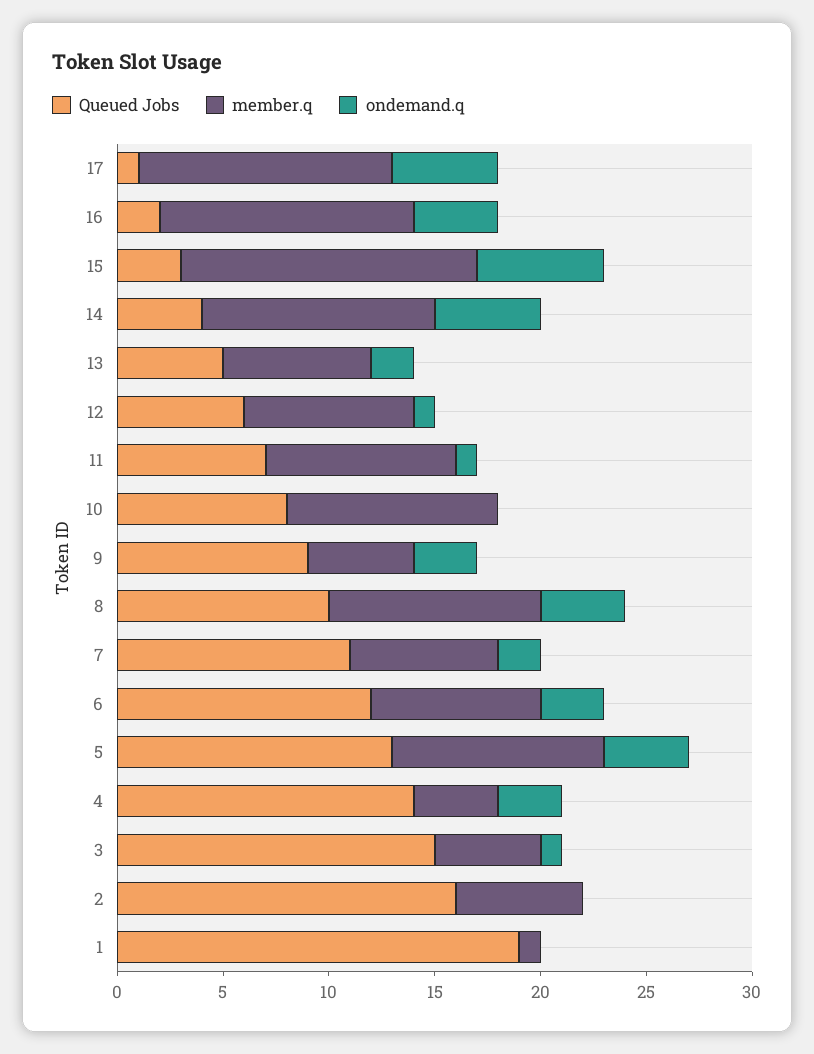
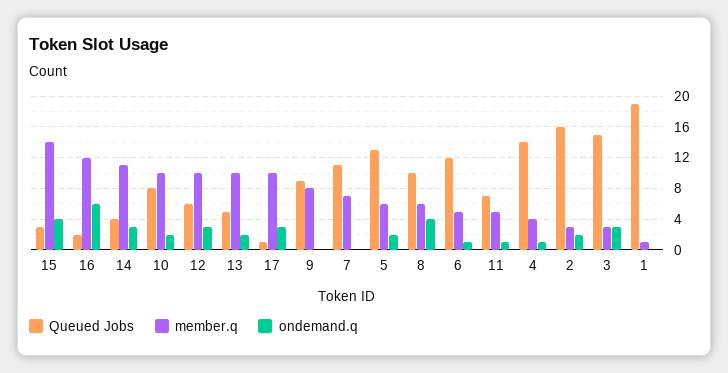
member.q, 17: 12 -> 10
ondemand.q, 17: 5 -> 3
ondemand.q, 16: 4 -> 6
ondemand.q, 15: 6 -> 4
ondemand.q, 14: 5 -> 3
member.q, 13: 7 -> 10
member.q, 12: 8 -> 10
ondemand.q, 12: 1 -> 3
member.q, 11: 9 -> 5
ondemand.q, 10: 0 -> 2
member.q, 9: 5 -> 8
ondemand.q, 9: 3 -> 0
member.q, 8: 10 -> 6
ondemand.q, 7: 2 -> 0
member.q, 6: 8 -> 5
ondemand.q, 6: 3 -> 1
member.q, 5: 10 -> 6
ondemand.q, 5: 4 -> 2
ondemand.q, 4: 3 -> 1
member.q, 3: 5 -> 3
ondemand.q, 3: 1 -> 3
member.q, 2: 6 -> 3
ondemand.q, 2: 0 -> 2

